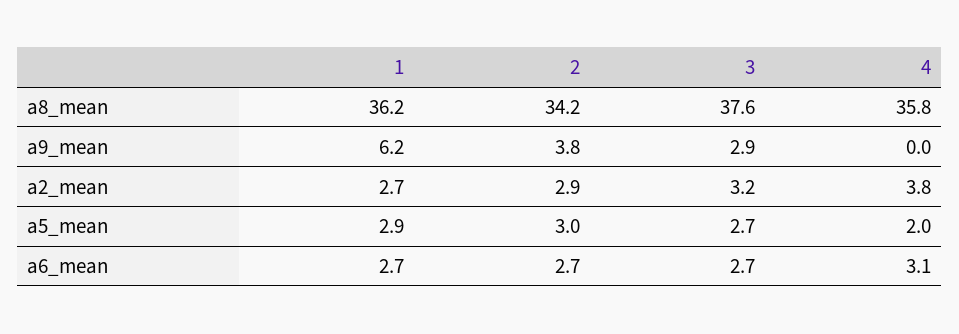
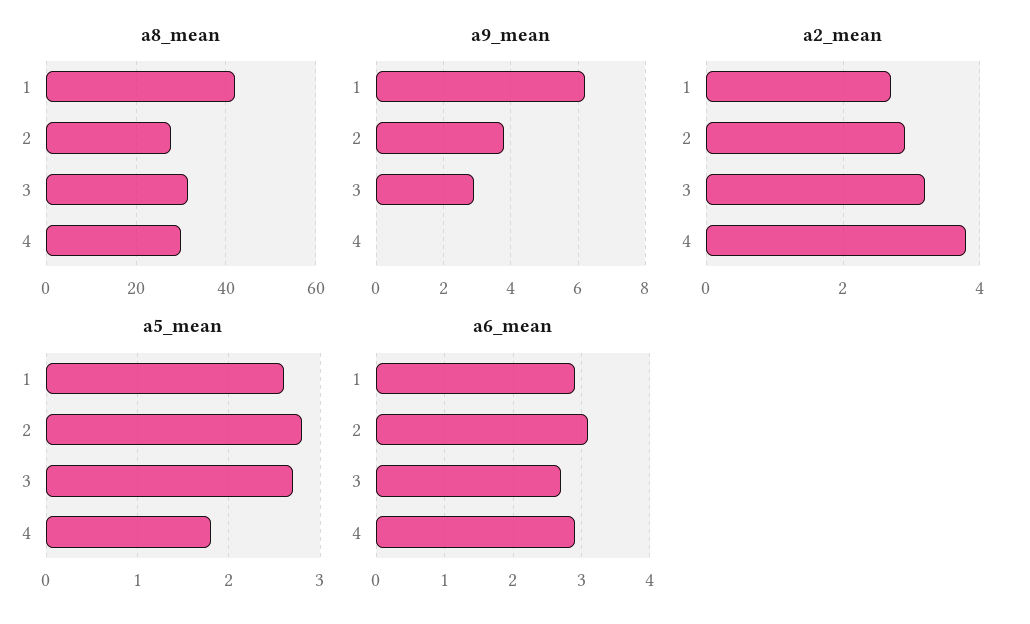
a8_mean, 1: 36.2 -> 42
a8_mean, 2: 34.2 -> 28
a8_mean, 3: 37.6 -> 32
a8_mean, 4: 35.8 -> 30
a5_mean, 1: 2.9 -> 2.6
a5_mean, 2: 3 -> 2.8
a5_mean, 4: 2 -> 1.8
a6_mean, 1: 2.7 -> 2.9
a6_mean, 2: 2.7 -> 3.1
a6_mean, 4: 3.1 -> 2.9

